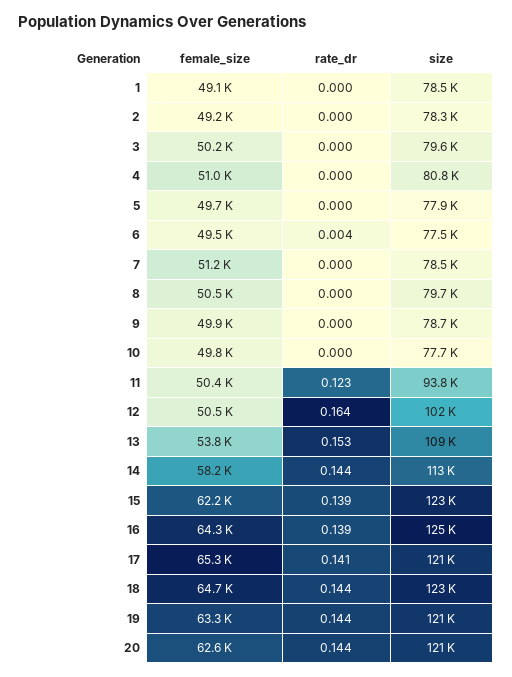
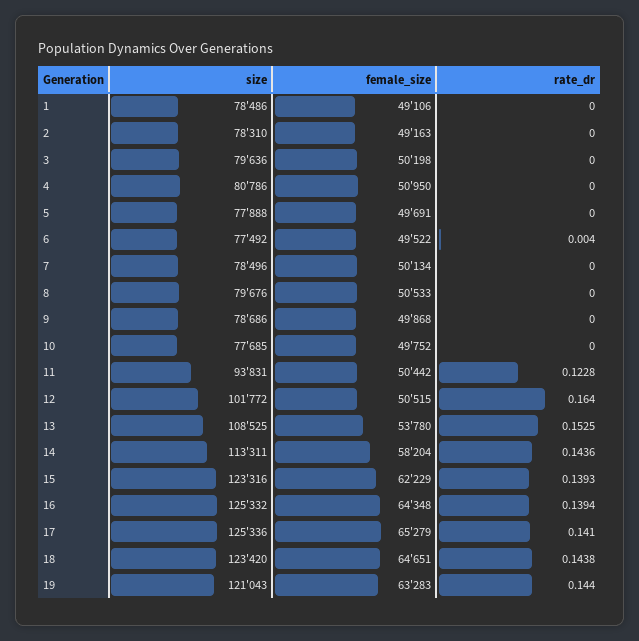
female_size, 7: 51200 -> 50134
size, 17: 121000 -> 125336
female_size, 20: 62600 -> none
rate_dr, 20: 0.144 -> none
size, 20: 121000 -> none

